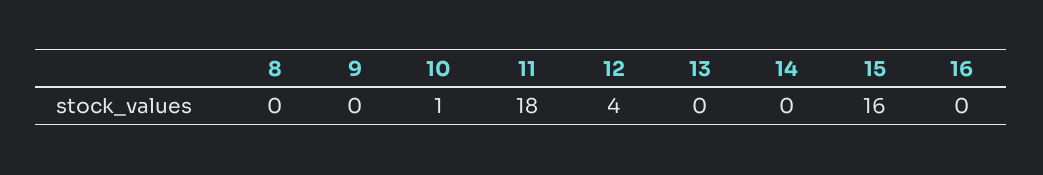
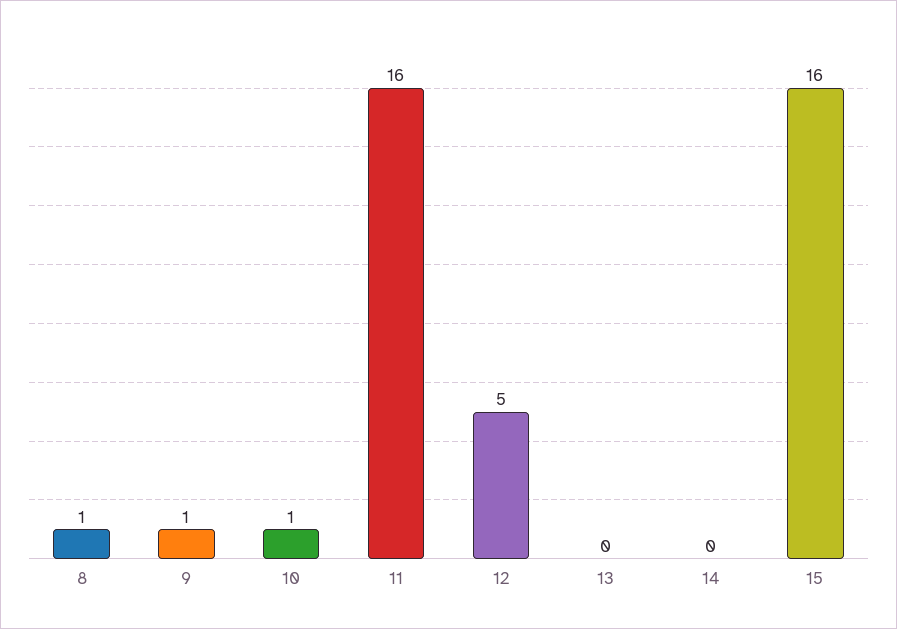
8: 0 -> 1
9: 0 -> 1
11: 18 -> 16
12: 4 -> 5
16: 0 -> none

